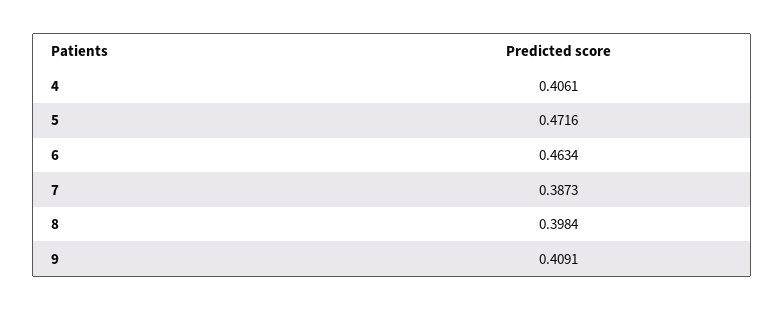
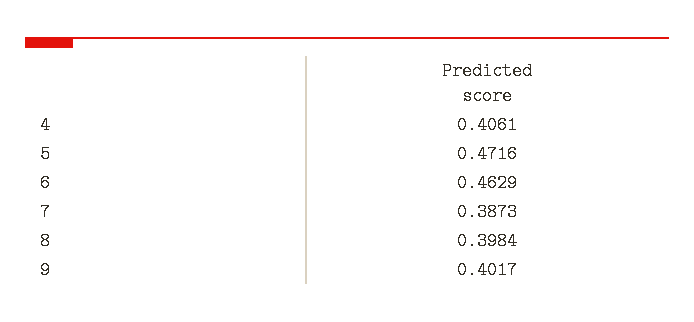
6: 0.4634 -> 0.4629
9: 0.4091 -> 0.4017

